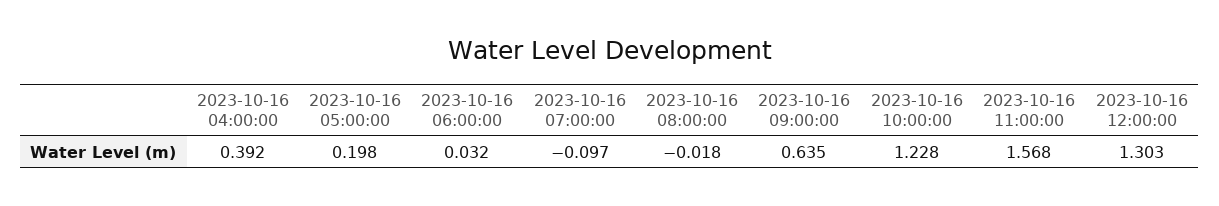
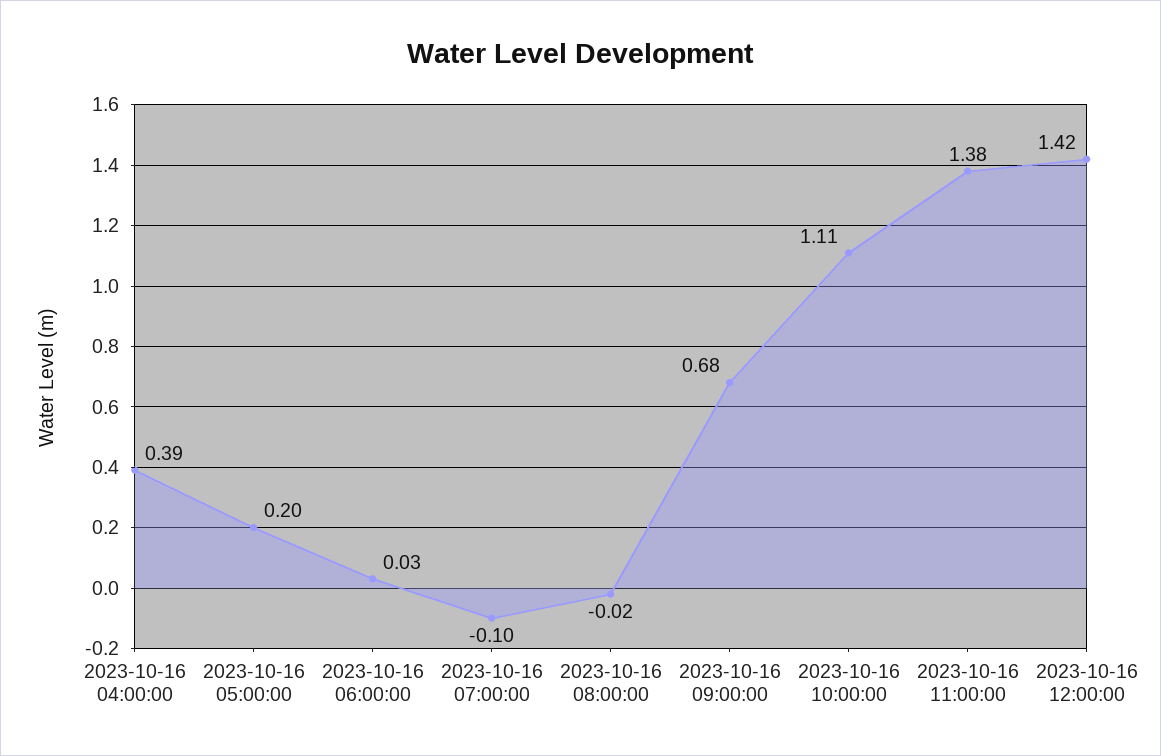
2023-10-16 09:00:00: 0.635 -> 0.68
2023-10-16 10:00:00: 1.228 -> 1.11
2023-10-16 11:00:00: 1.568 -> 1.38
2023-10-16 12:00:00: 1.303 -> 1.42

